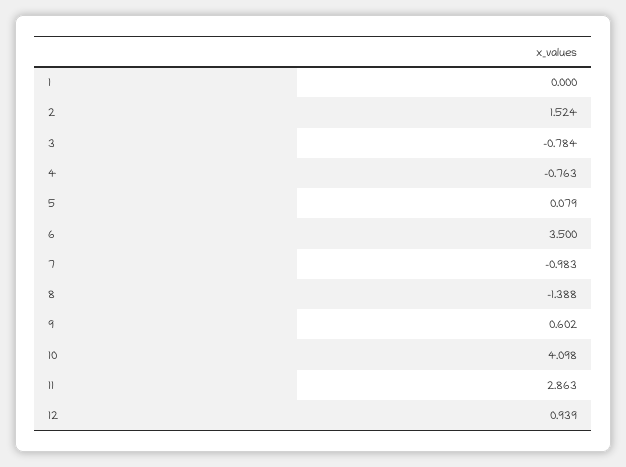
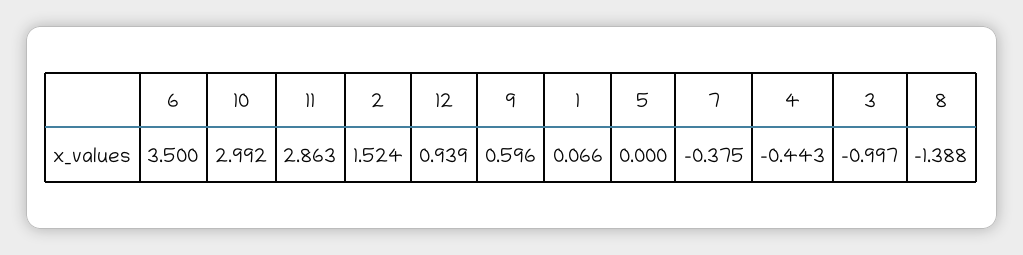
1: 0 -> 0.066
3: -0.784 -> -0.997
4: -0.763 -> -0.443
5: 0.079 -> 0
7: -0.983 -> -0.375
9: 0.602 -> 0.596
10: 4.098 -> 2.992

